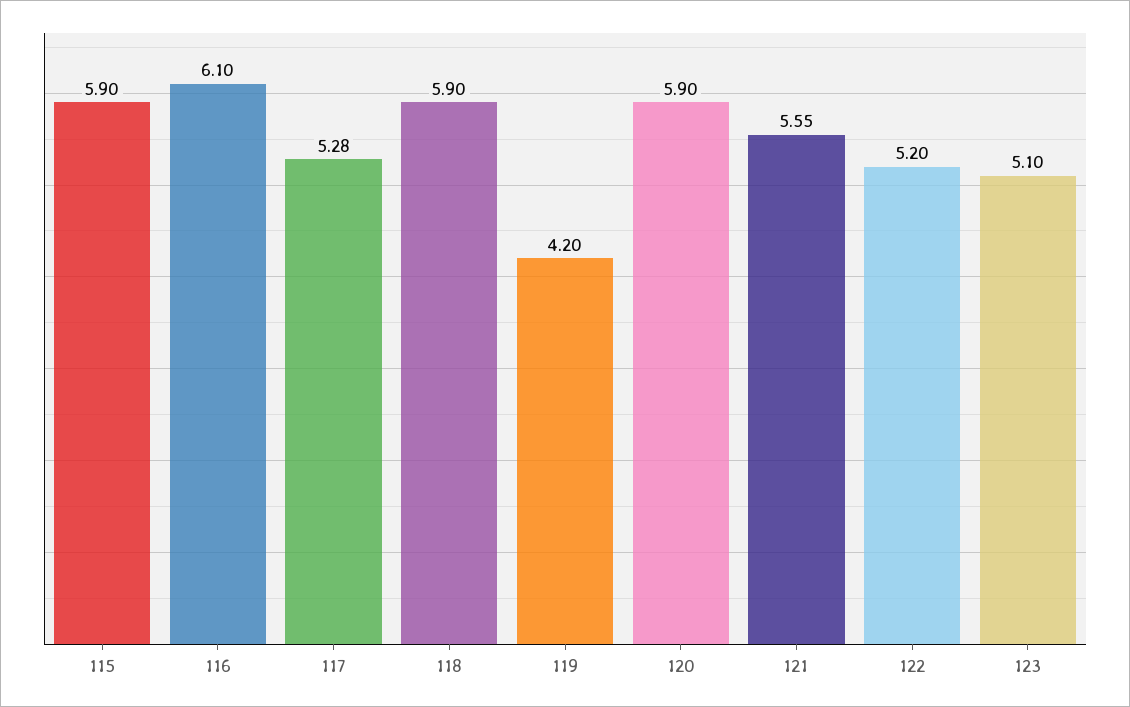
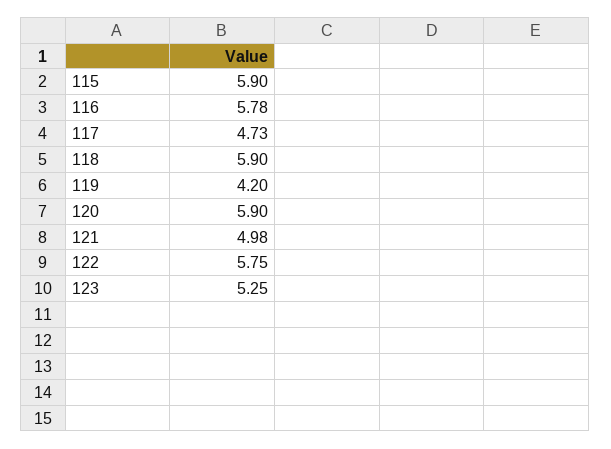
116: 6.1 -> 5.78
117: 5.28 -> 4.73
121: 5.55 -> 4.98
122: 5.2 -> 5.75
123: 5.1 -> 5.25

